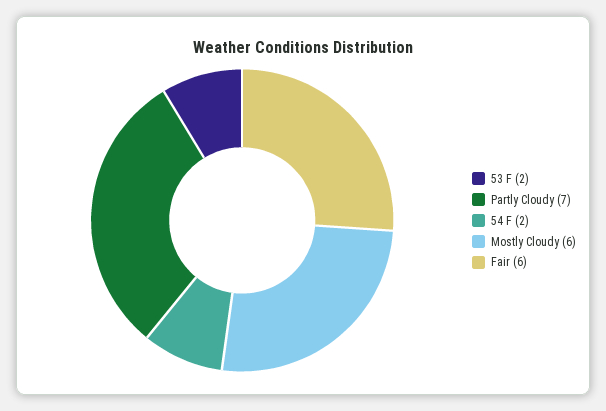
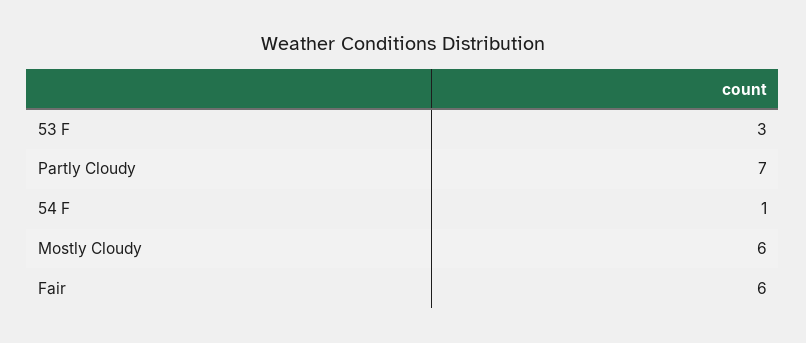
53 F: 2 -> 3
54 F: 2 -> 1

